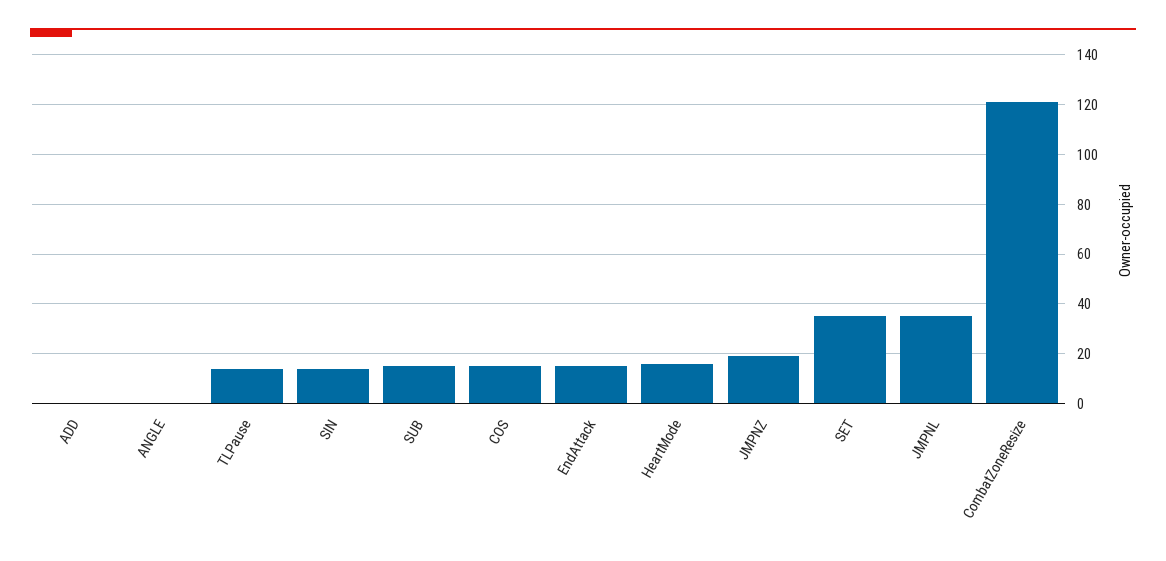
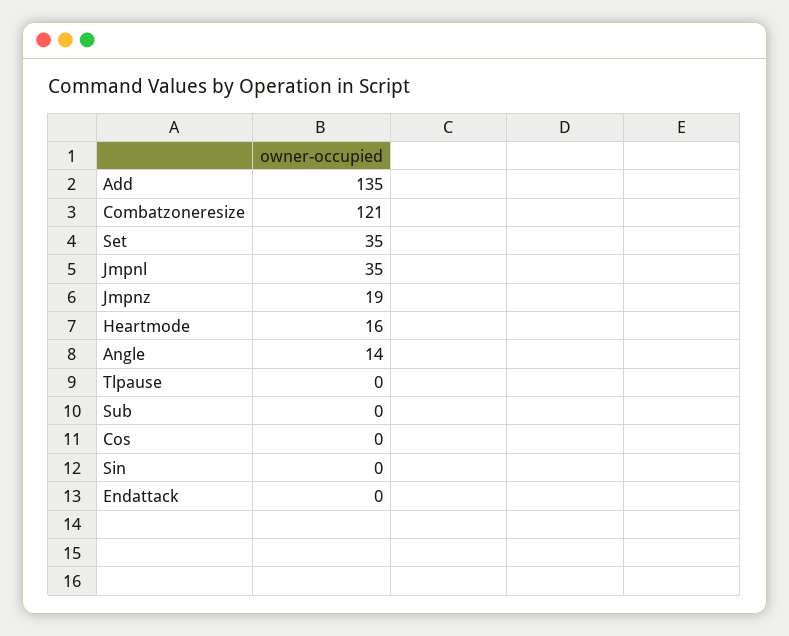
ADD: 0 -> 135
ANGLE: 0 -> 14
TLPause: 15 -> 0
SIN: 15 -> 0
SUB: 15 -> 0
COS: 15 -> 0
EndAttack: 15 -> 0

